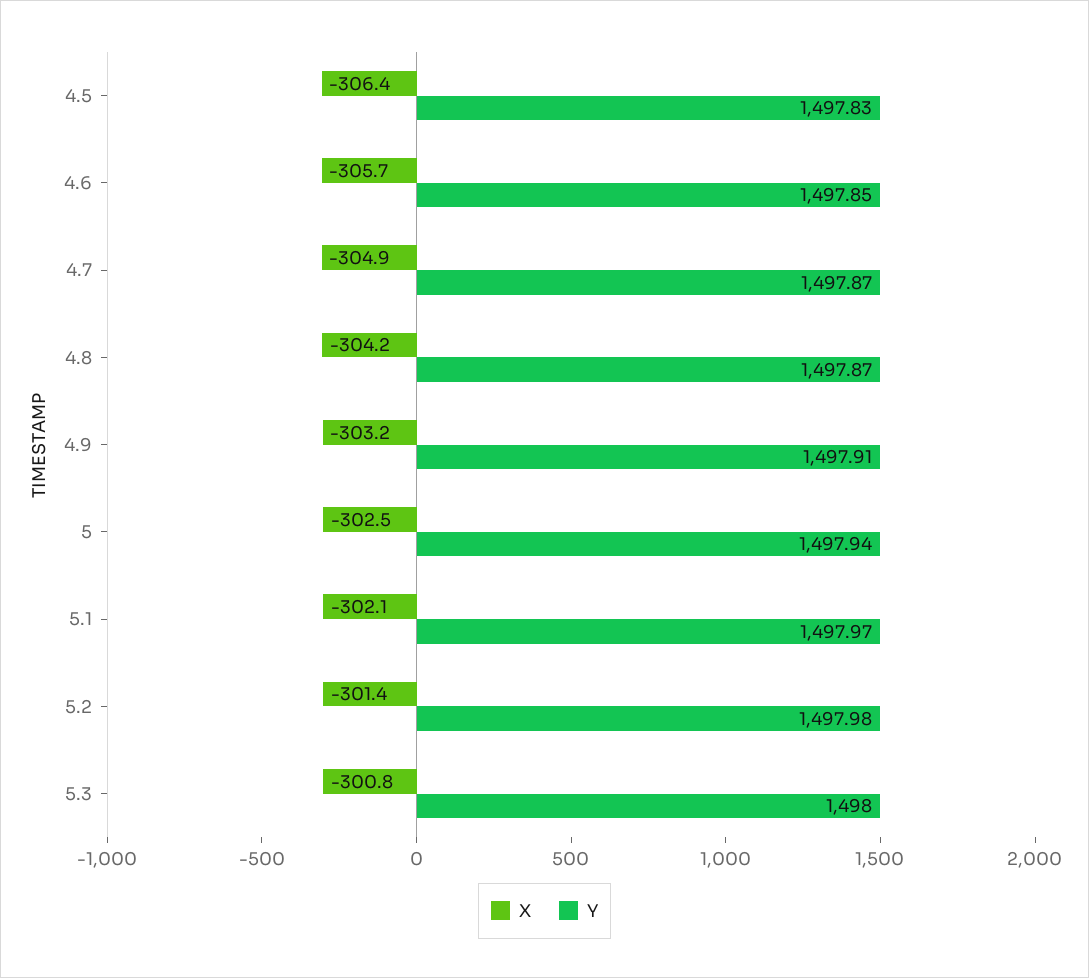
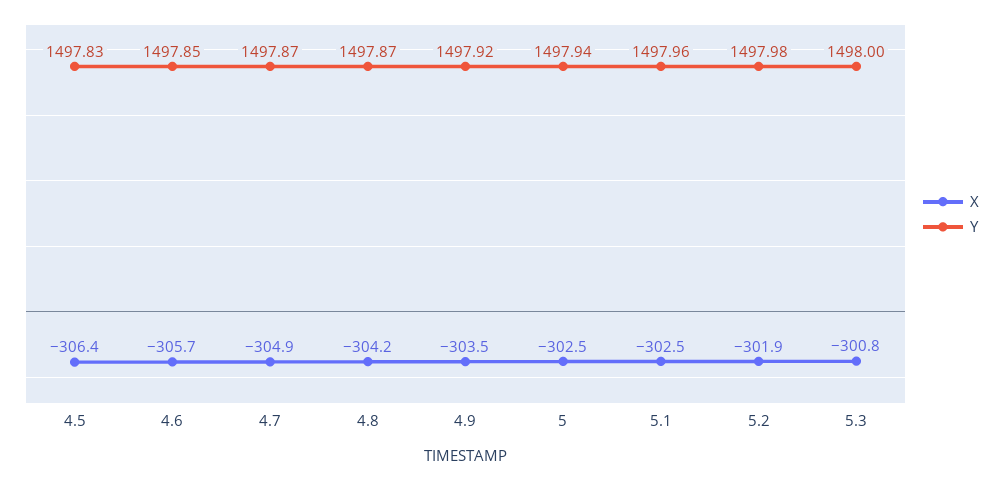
X, 4.9: -303.2 -> -303.5
Y, 4.9: 1497.91 -> 1497.92
X, 5.1: -302.1 -> -302.5
Y, 5.1: 1497.97 -> 1497.96
X, 5.2: -301.4 -> -301.9

